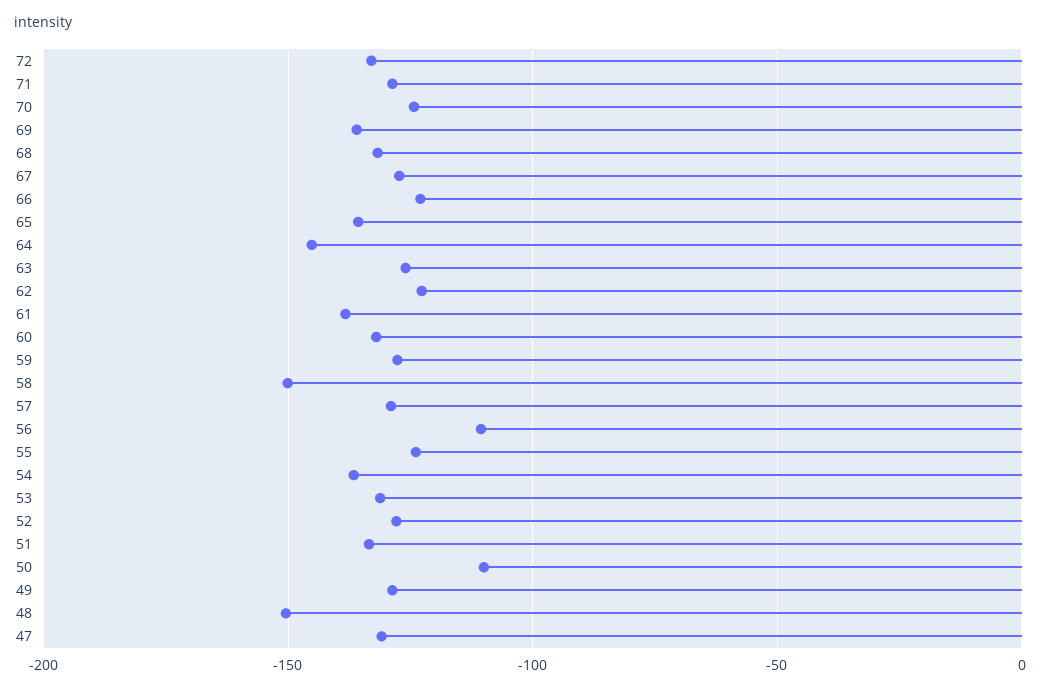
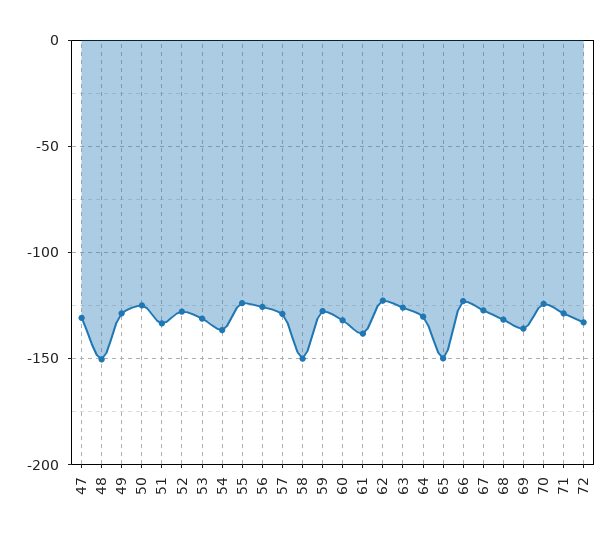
65: -135 -> -150
64: -145 -> -130
56: -110 -> -125
50: -110 -> -125

